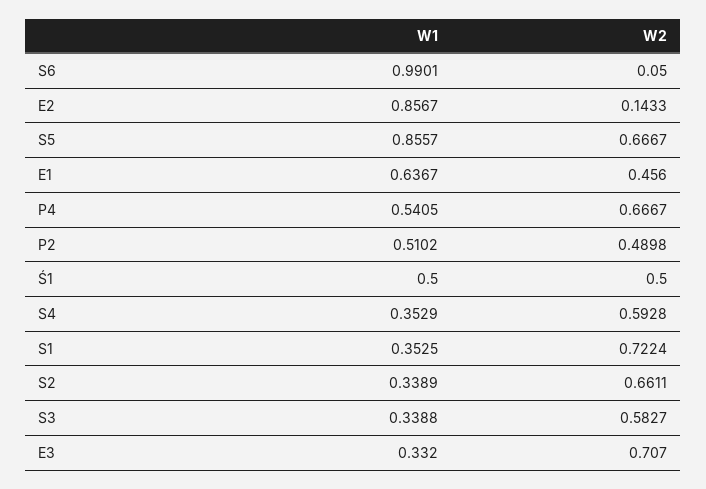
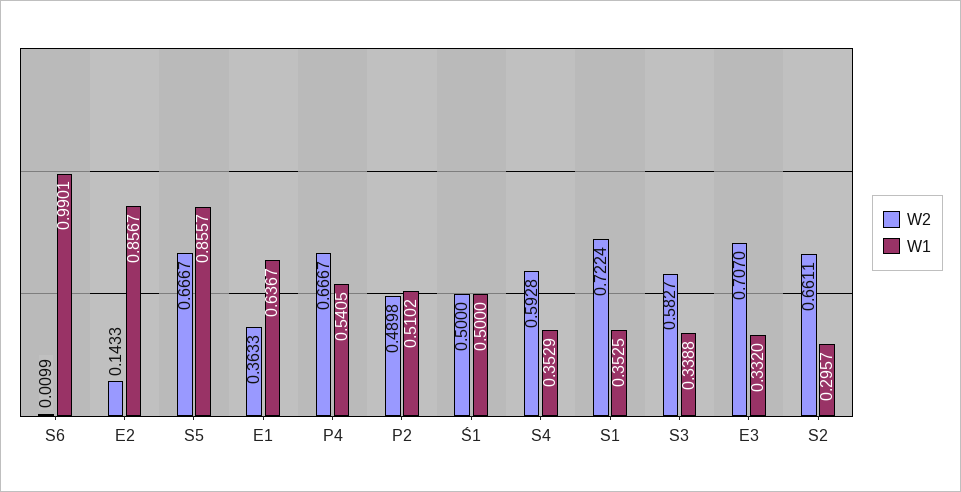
W2, S6: 0.05 -> 0.0099
W2, E1: 0.456 -> 0.3633
W1, S2: 0.3389 -> 0.2957

